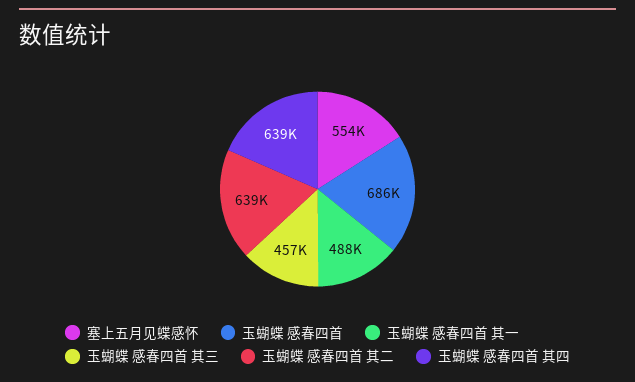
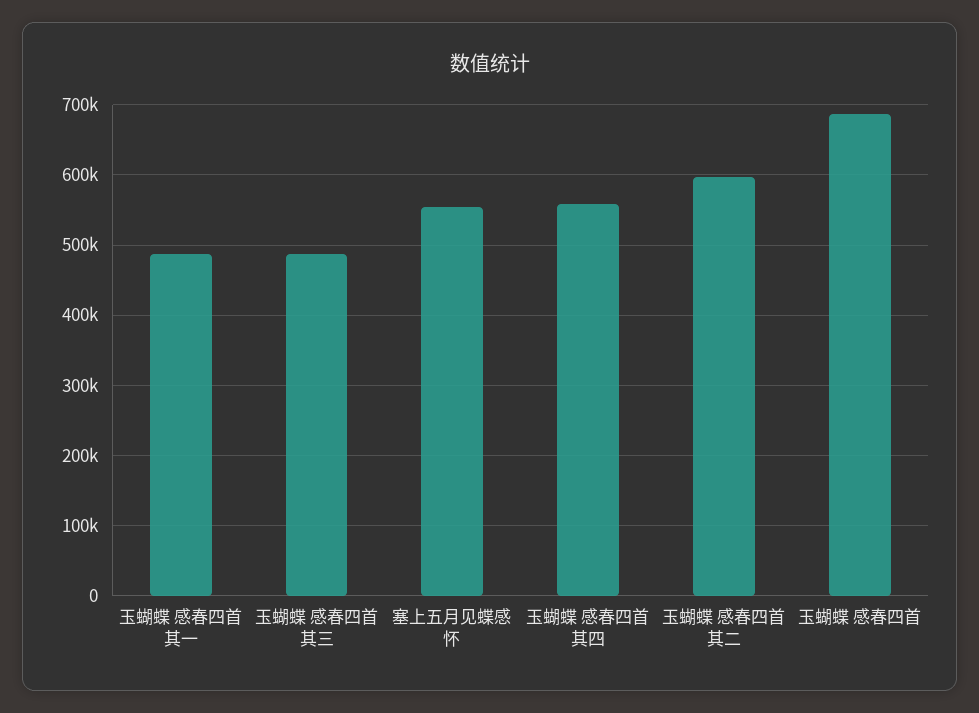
玉蝴蝶 感春四首 其三: 457000 -> 490000
玉蝴蝶 感春四首 其二: 639000 -> 600000
玉蝴蝶 感春四首 其四: 639000 -> 560000

